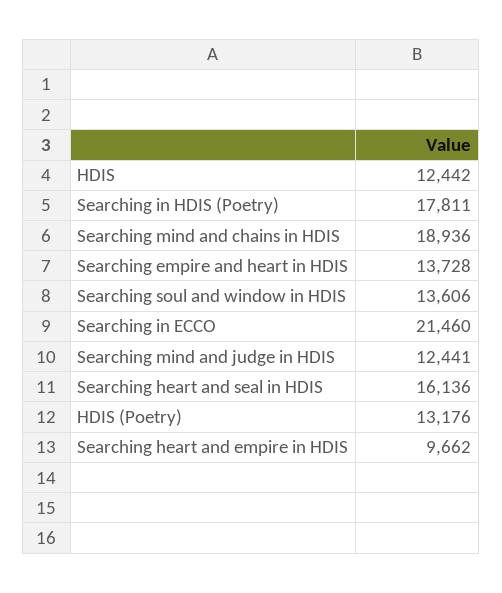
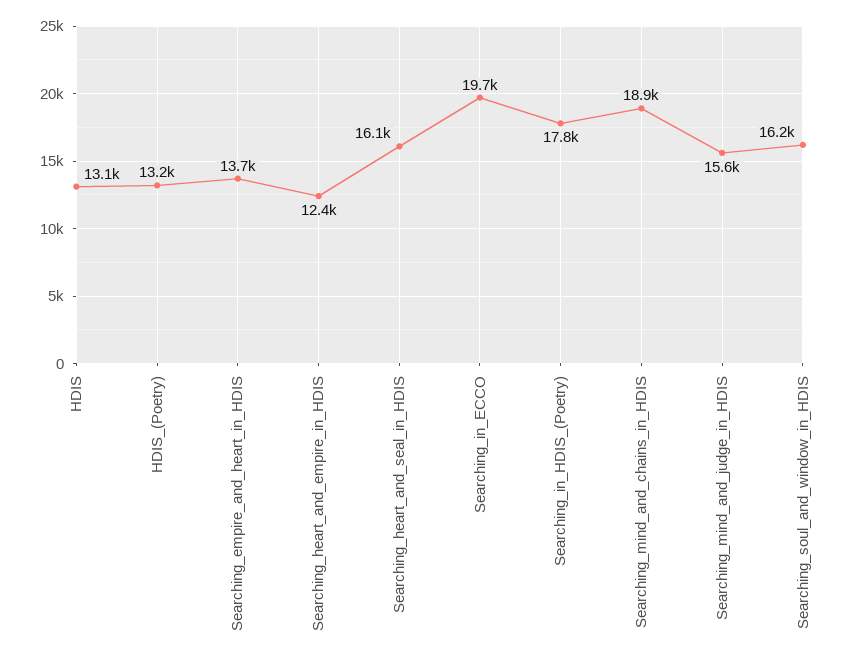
HDIS: 12442 -> 13100
Searching soul and window in HDIS: 13606 -> 16200
Searching in ECCO: 21460 -> 19700
Searching mind and judge in HDIS: 12441 -> 15600
Searching heart and empire in HDIS: 9662 -> 12400

